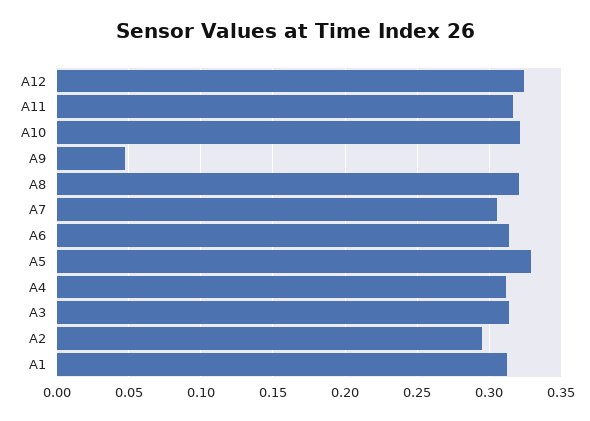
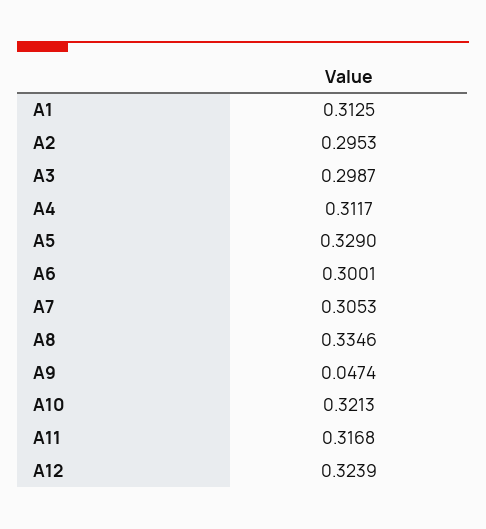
A8: 0.32 -> 0.3346
A6: 0.315 -> 0.3001
A3: 0.315 -> 0.2987

